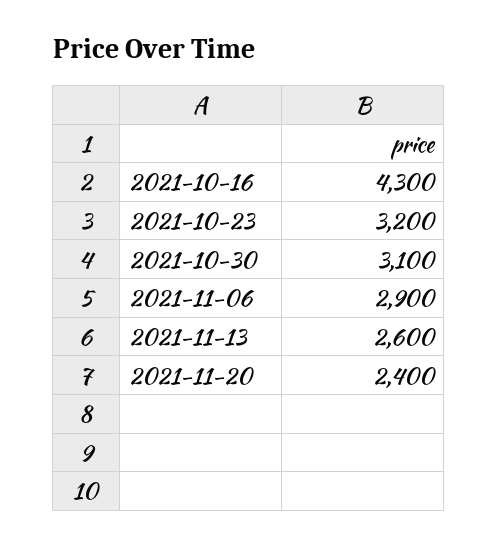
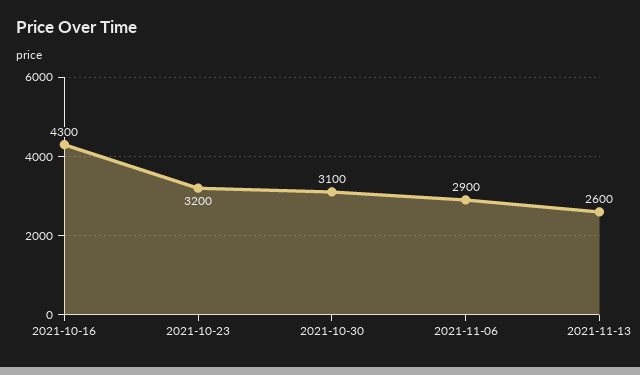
2021-11-20: 2400 -> none

